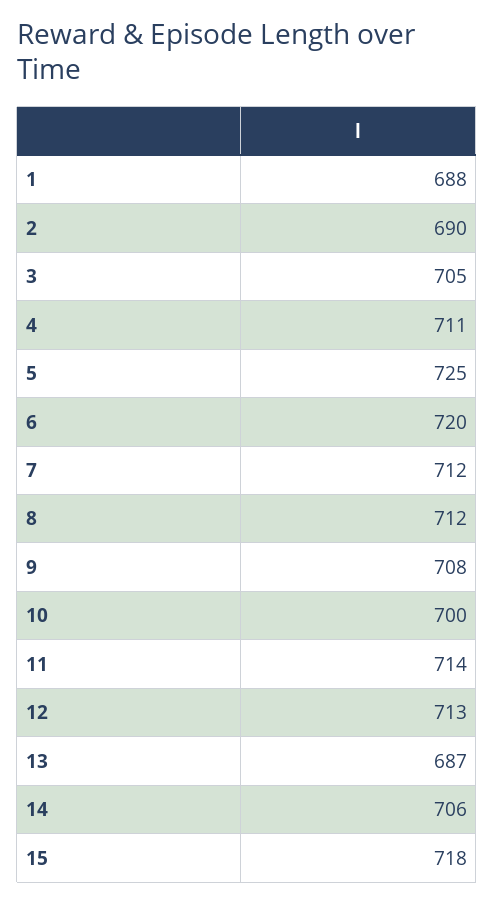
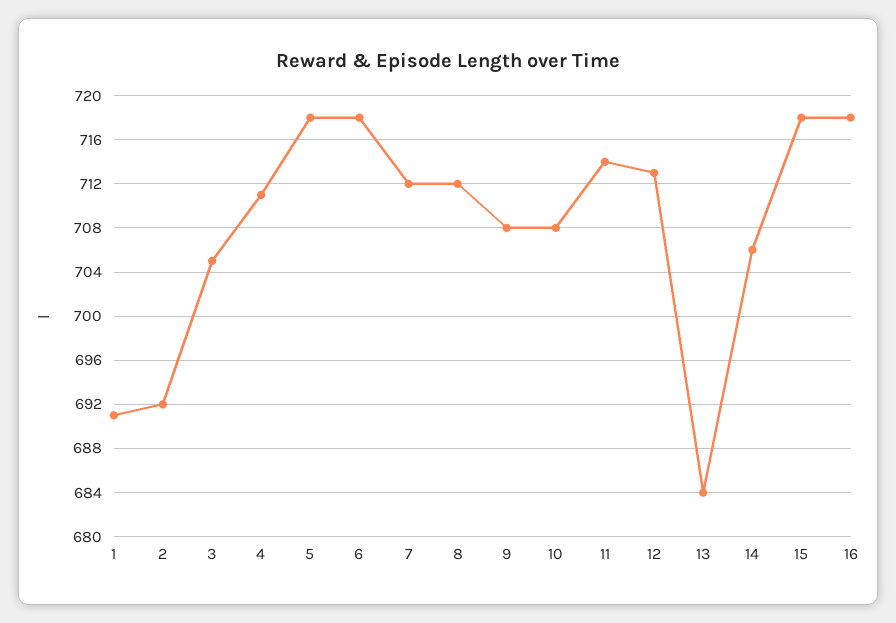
1: 688 -> 691
2: 690 -> 692
5: 725 -> 718
6: 720 -> 718
10: 700 -> 708
13: 687 -> 684
16: none -> 718

